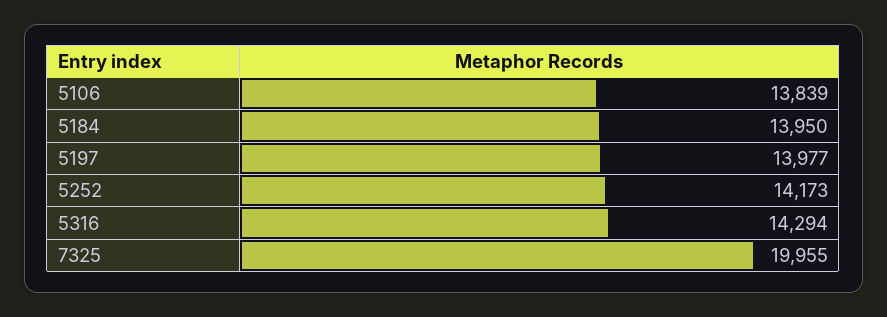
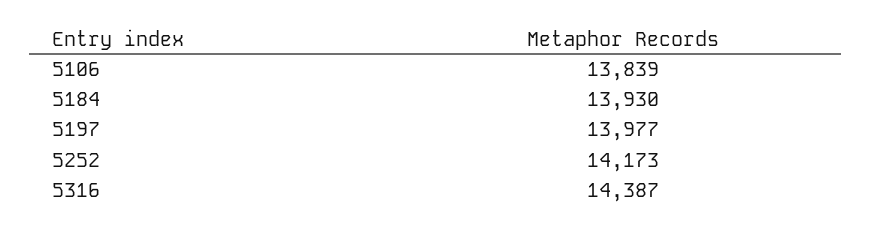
5184: 13950 -> 13930
5316: 14294 -> 14387
7325: 19955 -> none

